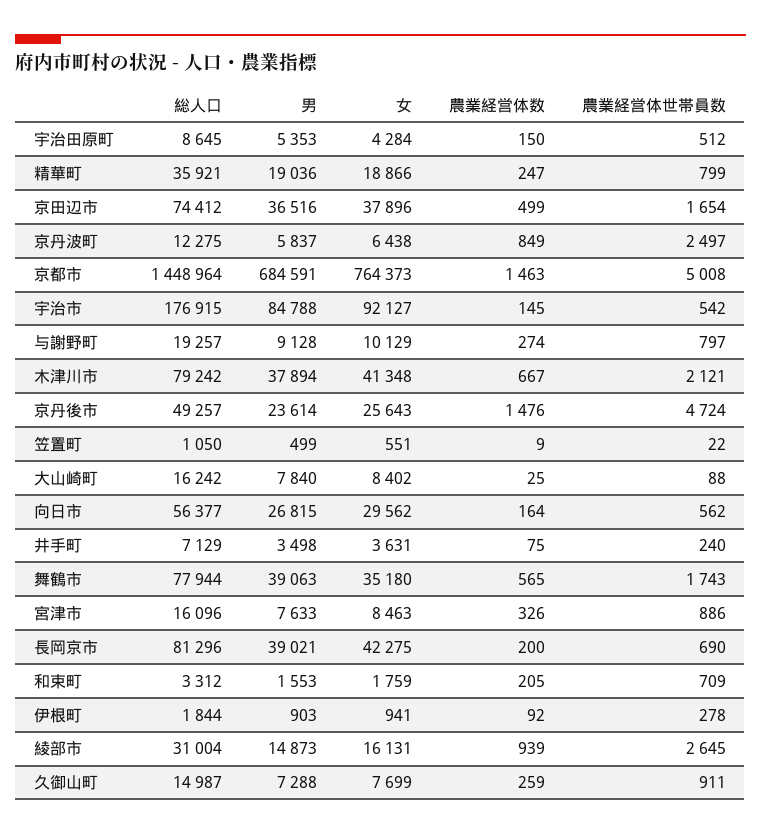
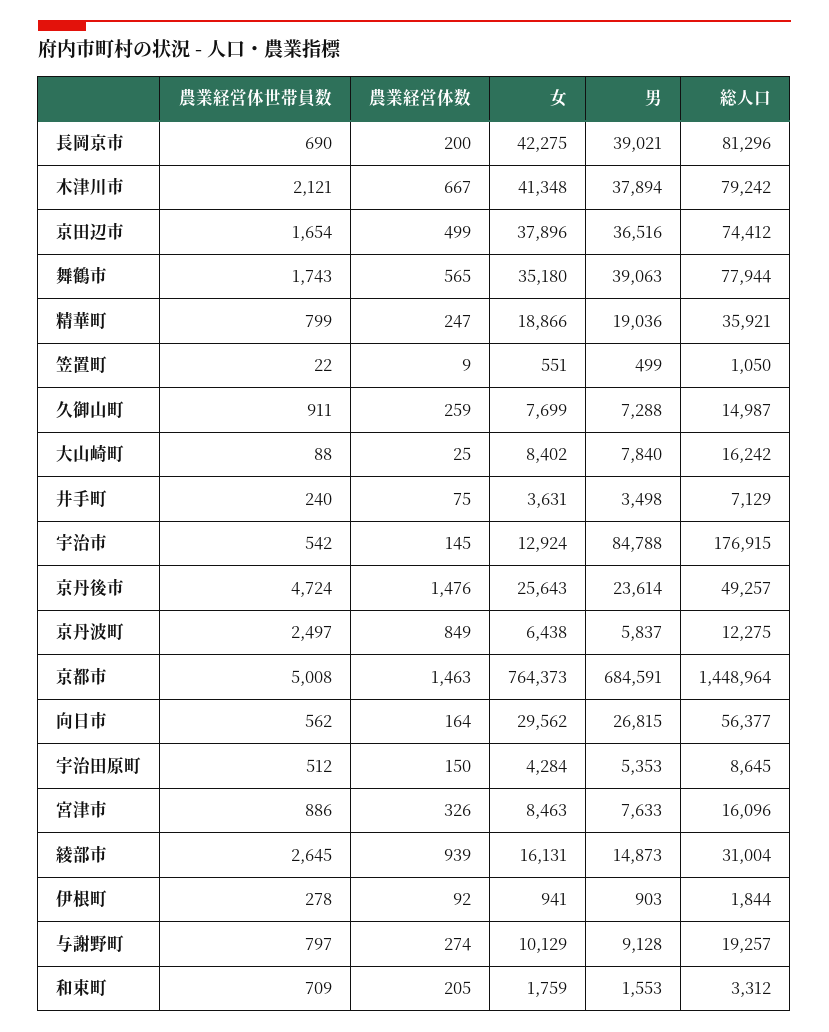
女, 宇治市: 92127 -> 12924

